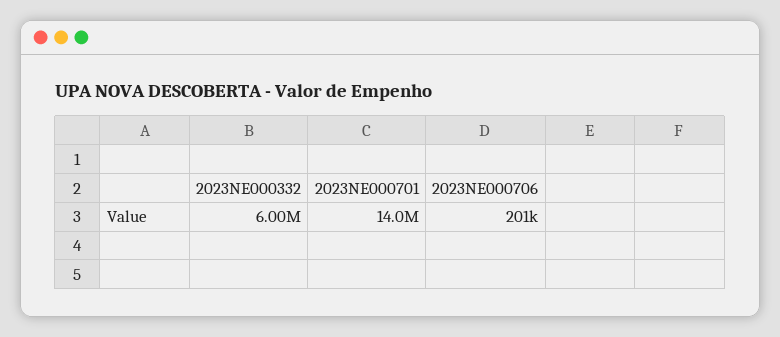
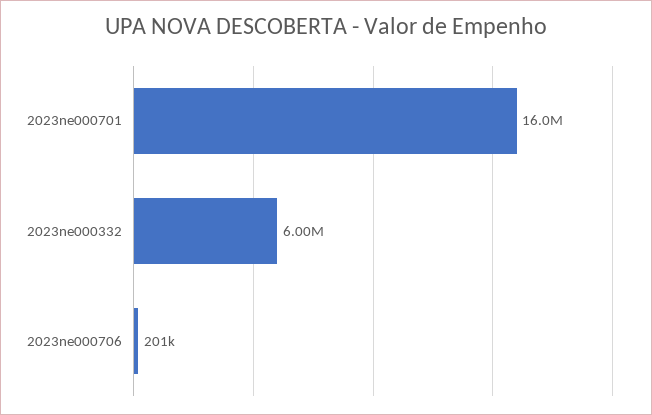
2023NE000701: 14000000 -> 16000000

